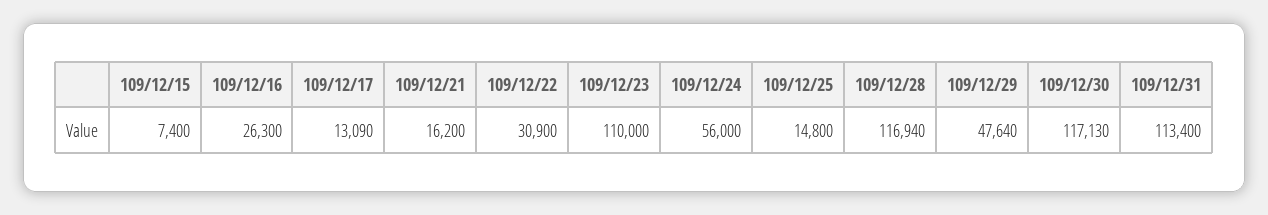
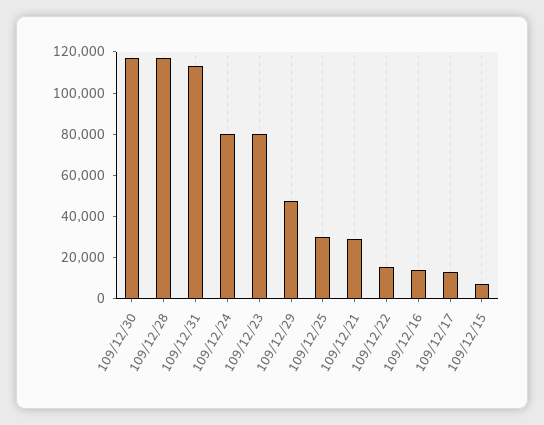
109/12/16: 26300 -> 15000
109/12/21: 16200 -> 30000
109/12/22: 30900 -> 15000
109/12/23: 110000 -> 80000
109/12/24: 56000 -> 80000
109/12/25: 14800 -> 30000

